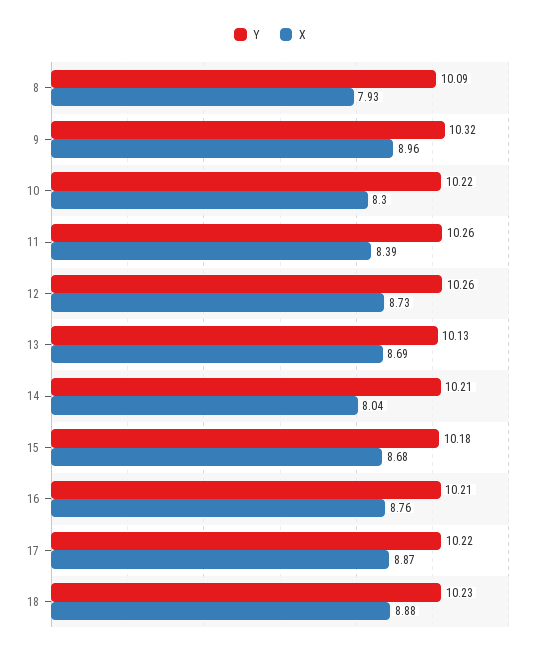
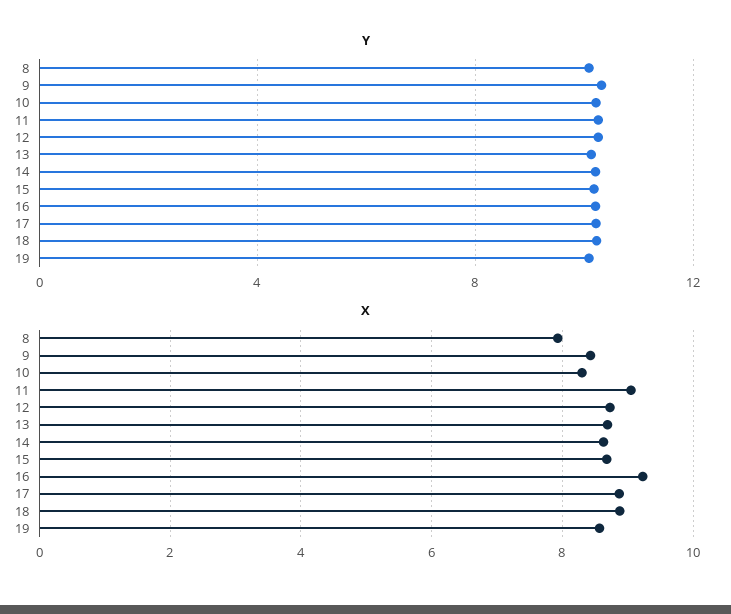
X, 9: 8.96 -> 8.4
X, 11: 8.39 -> 9
X, 14: 8.04 -> 8.6
X, 16: 8.76 -> 9.2
Y, 19: none -> 10
X, 19: none -> 8.6

